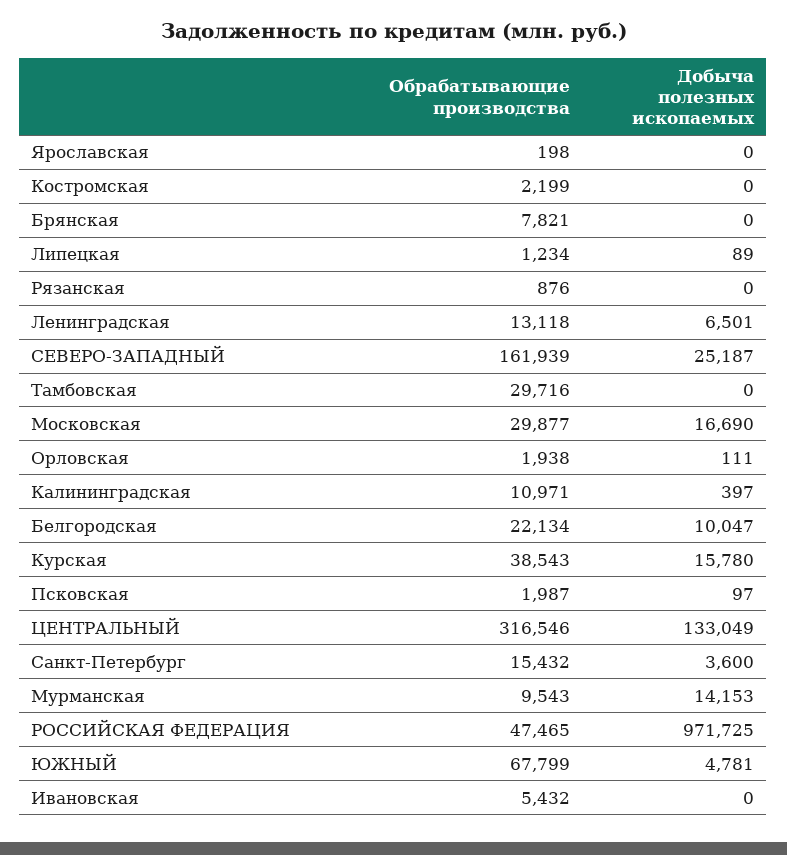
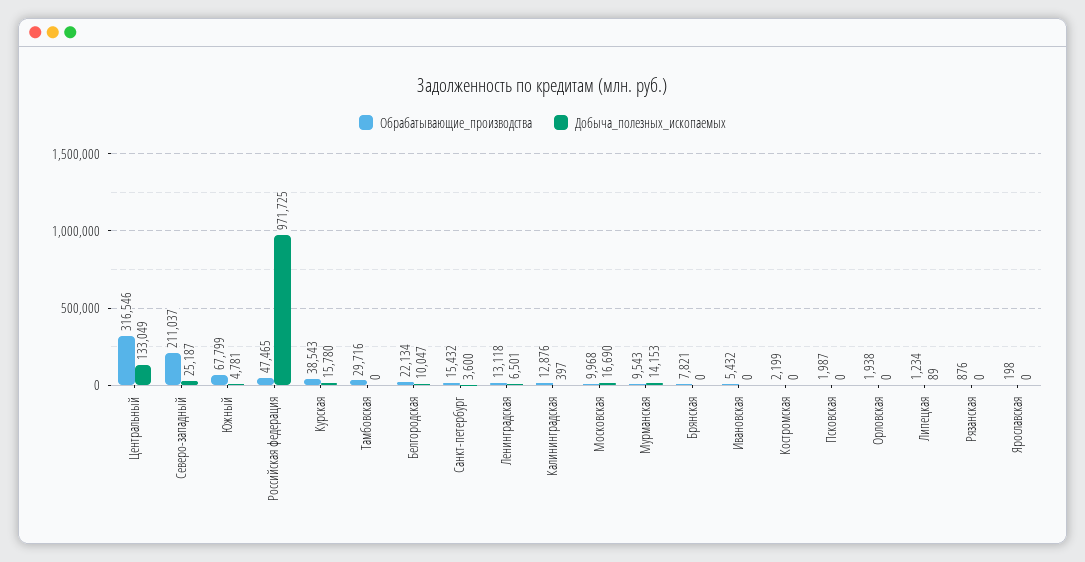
Обрабатывающие производства, СЕВЕРО-ЗАПАДНЫЙ: 161939 -> 211037
Обрабатывающие производства, Московская: 29877 -> 9968
Добыча полезных ископаемых, Орловская: 111 -> 0
Обрабатывающие производства, Калининградская: 10971 -> 12876
Добыча полезных ископаемых, Псковская: 97 -> 0

